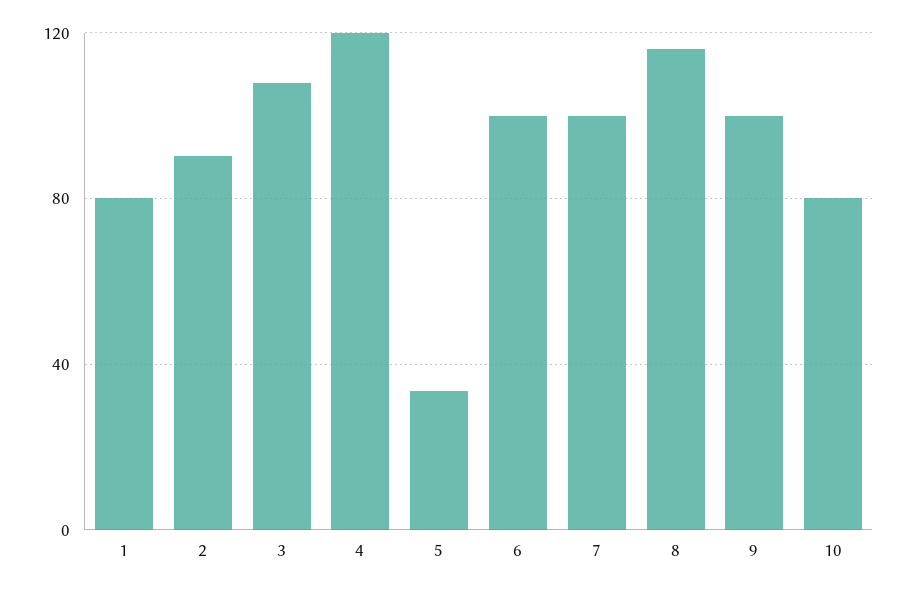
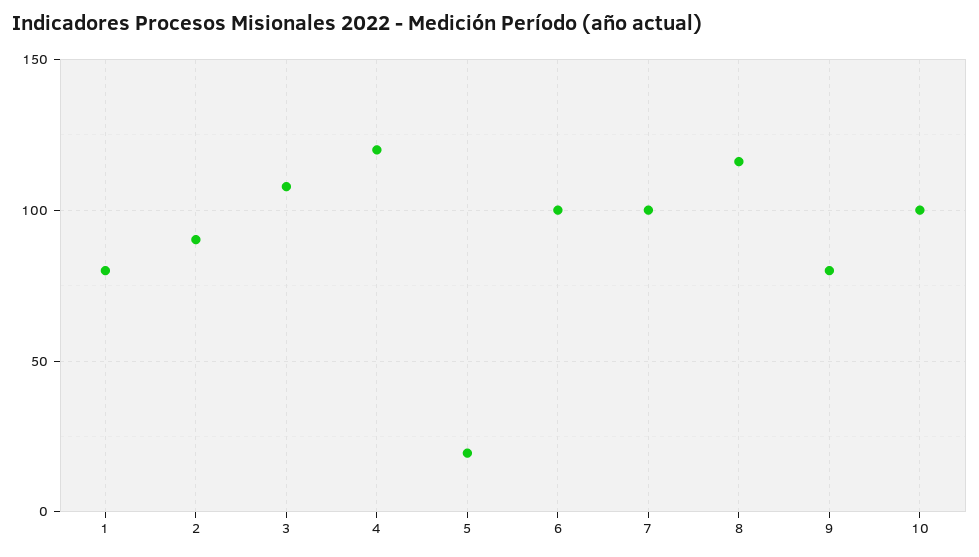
5: 35 -> 20
9: 100 -> 80
10: 80 -> 100

